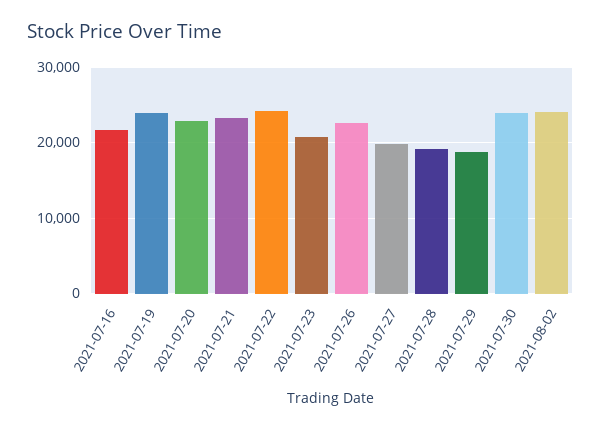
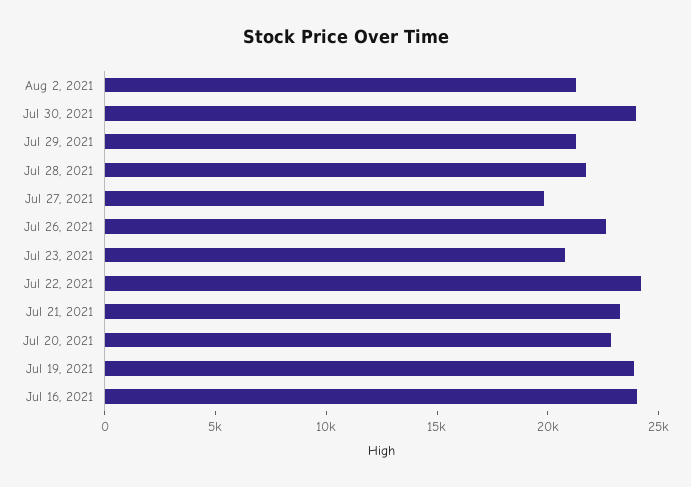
2021-07-16: 22000 -> 24000
2021-07-28: 19000 -> 22000
2021-07-29: 19000 -> 21000
2021-08-02: 24000 -> 21000

